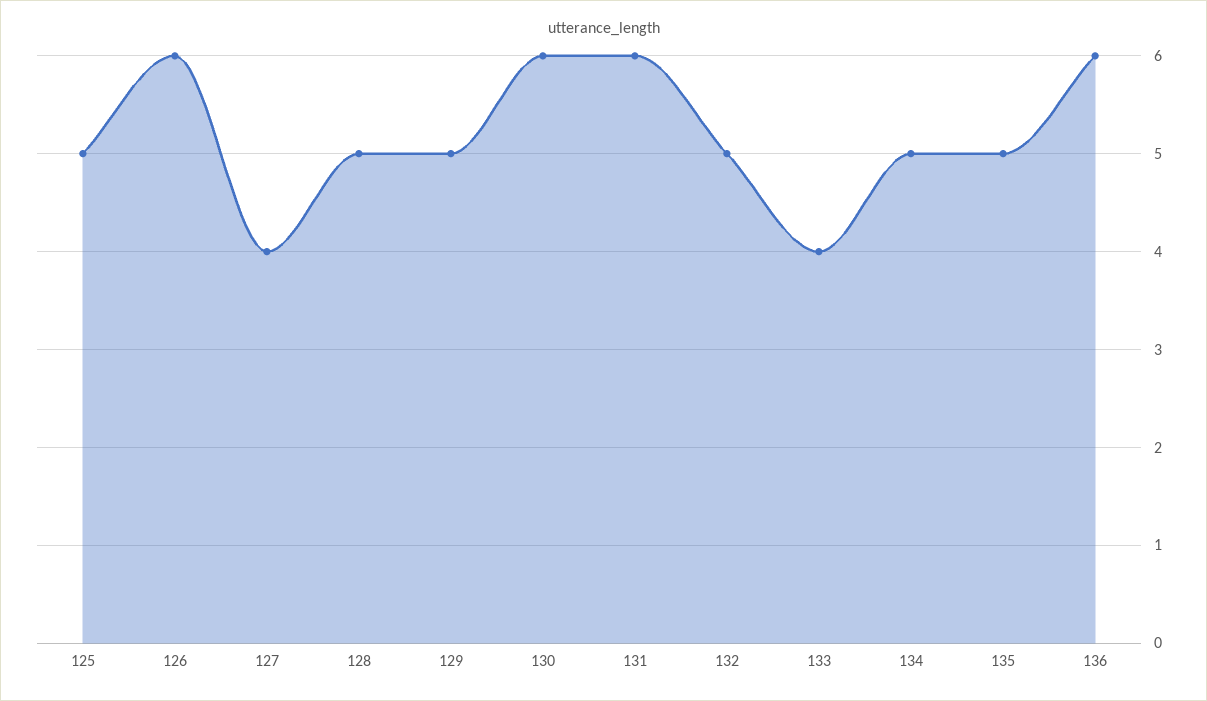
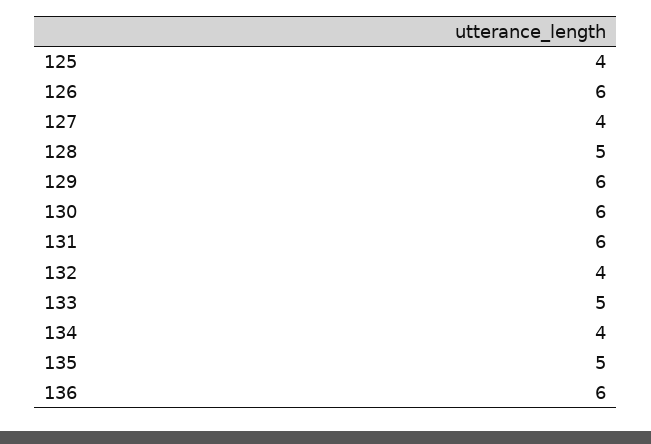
125: 5 -> 4
129: 5 -> 6
132: 5 -> 4
133: 4 -> 5
134: 5 -> 4

